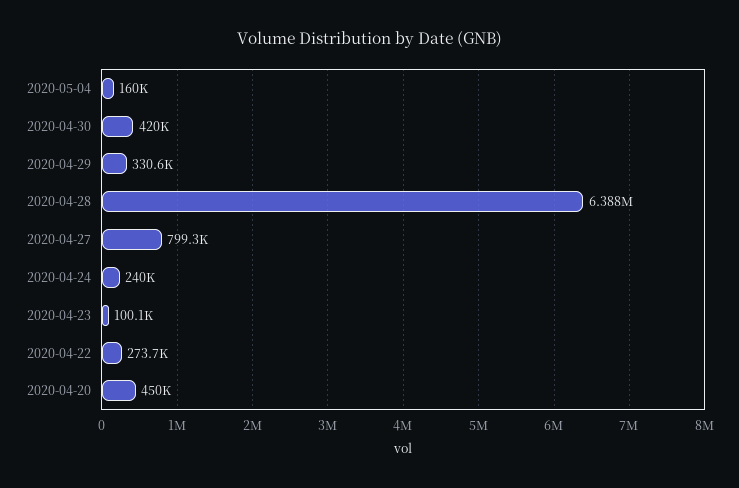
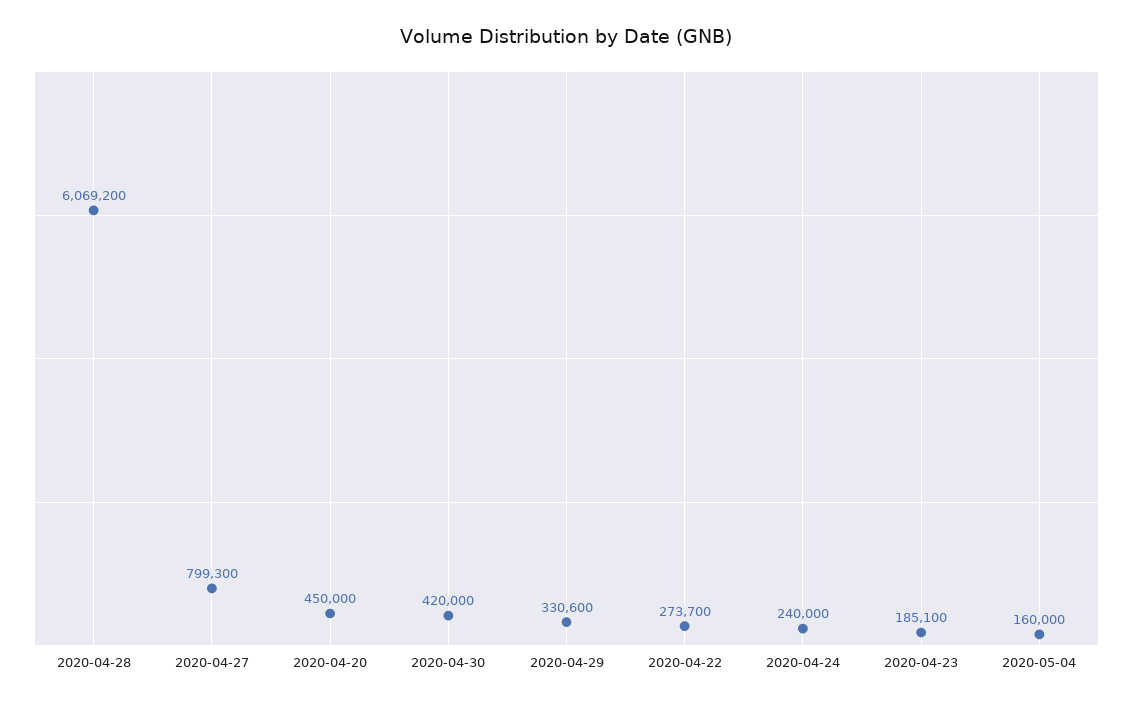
2020-04-28: 6388000 -> 6069200
2020-04-23: 100100 -> 185100

